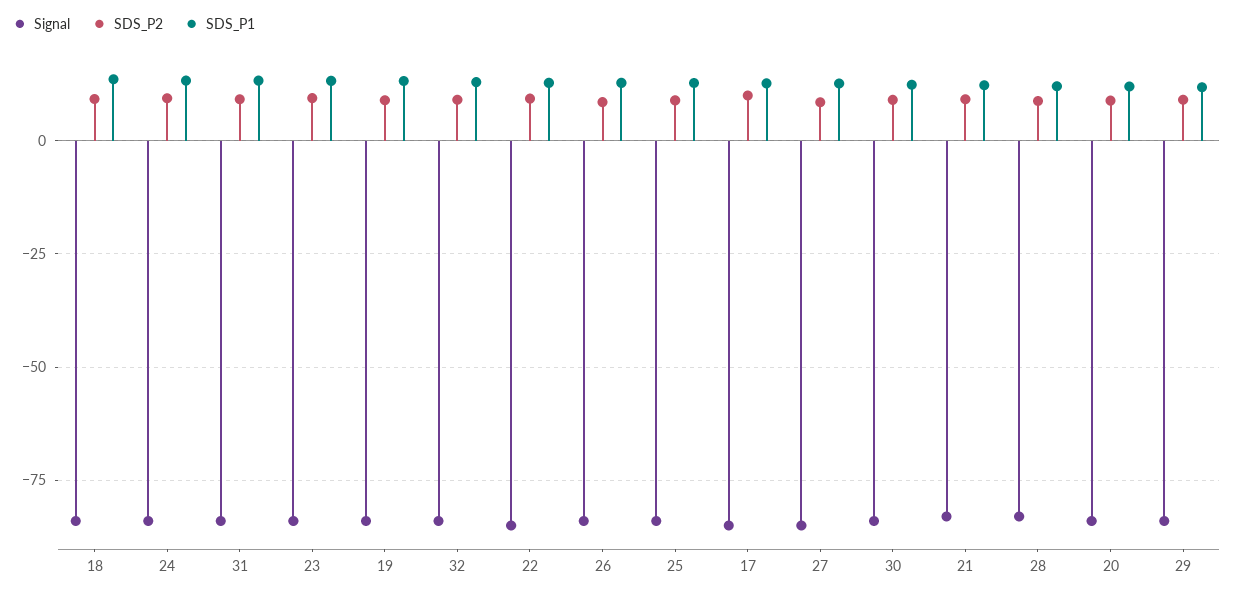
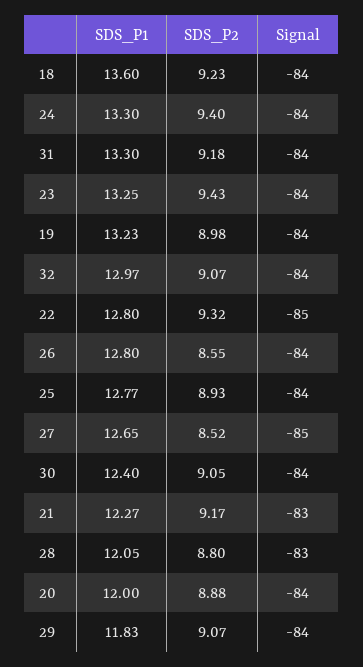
Signal, 17: -85 -> none
SDS_P2, 17: 10 -> none
SDS_P1, 17: 12.5 -> none

